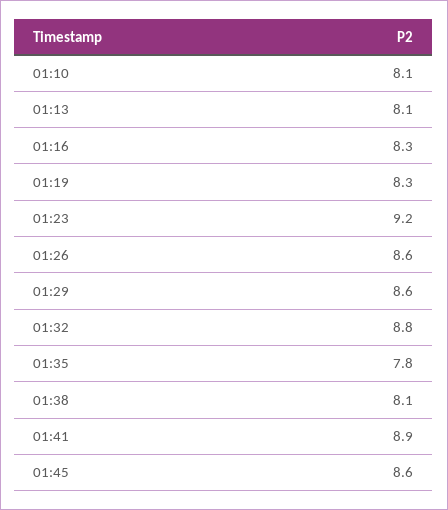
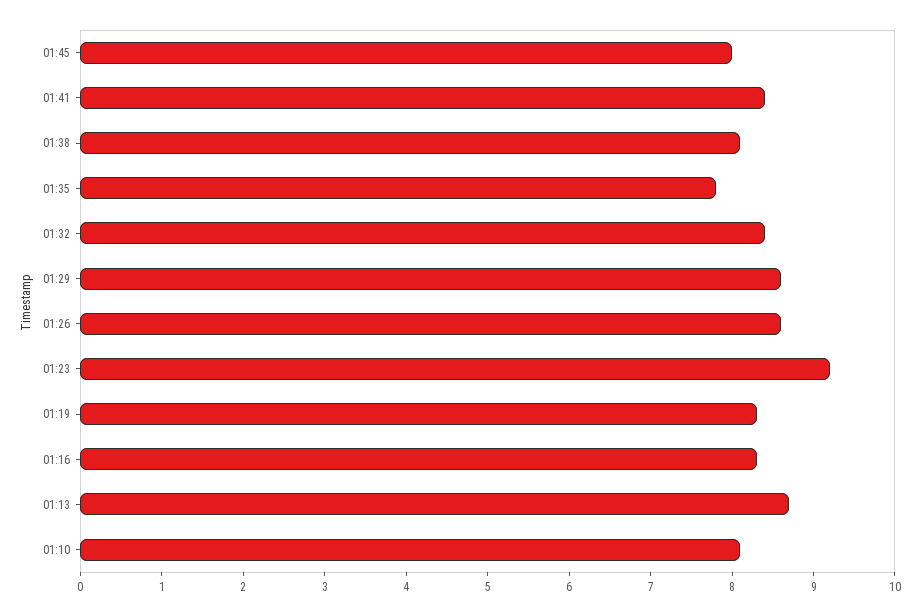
01:13: 8.1 -> 8.7
01:32: 8.8 -> 8.4
01:41: 8.9 -> 8.4
01:45: 8.6 -> 8

